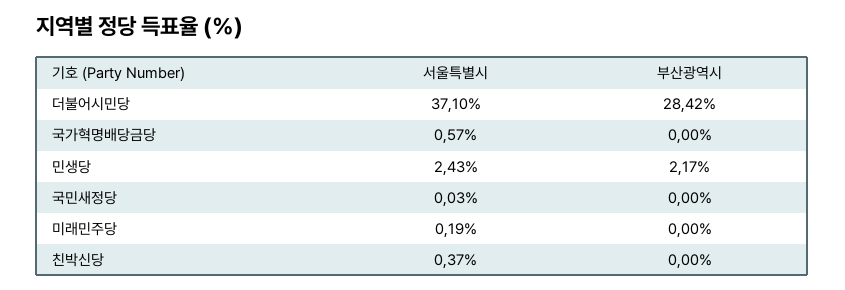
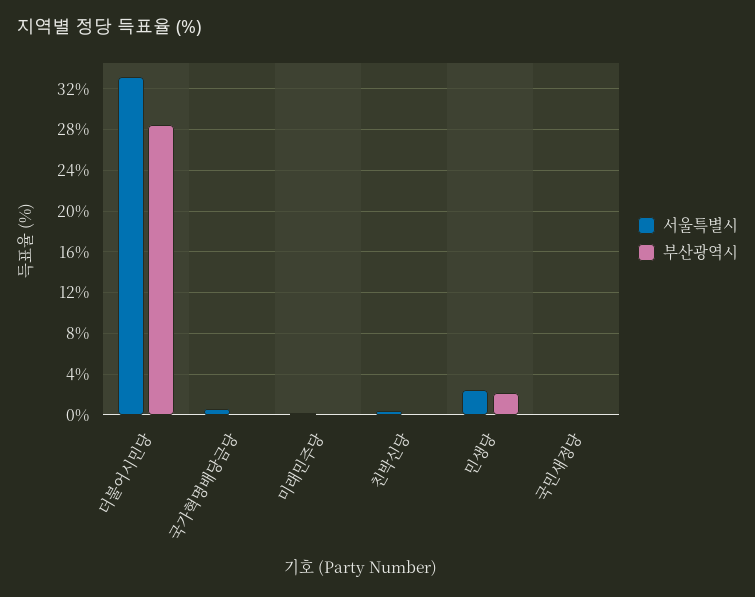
서울특별시, 더불어시민당: 37.1 -> 33

